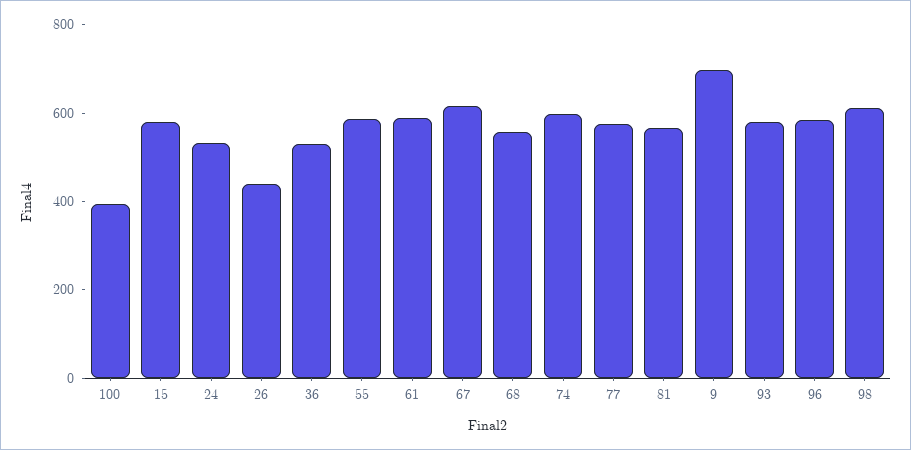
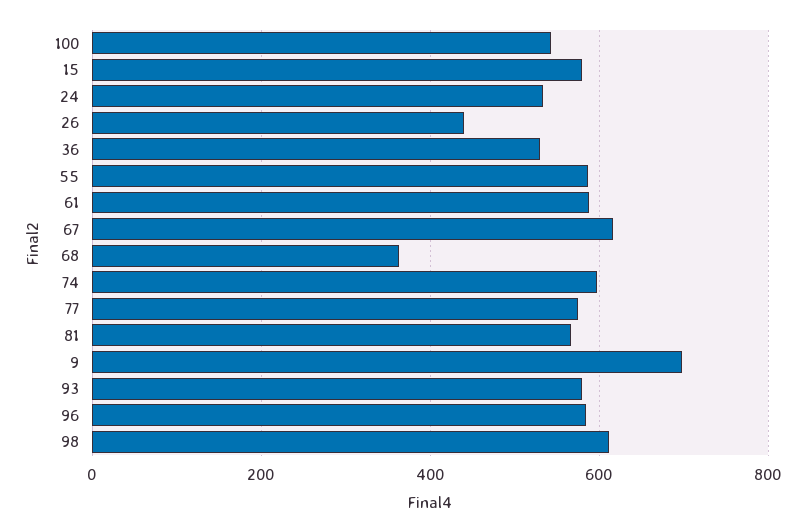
100: 400 -> 540
68: 550 -> 360

